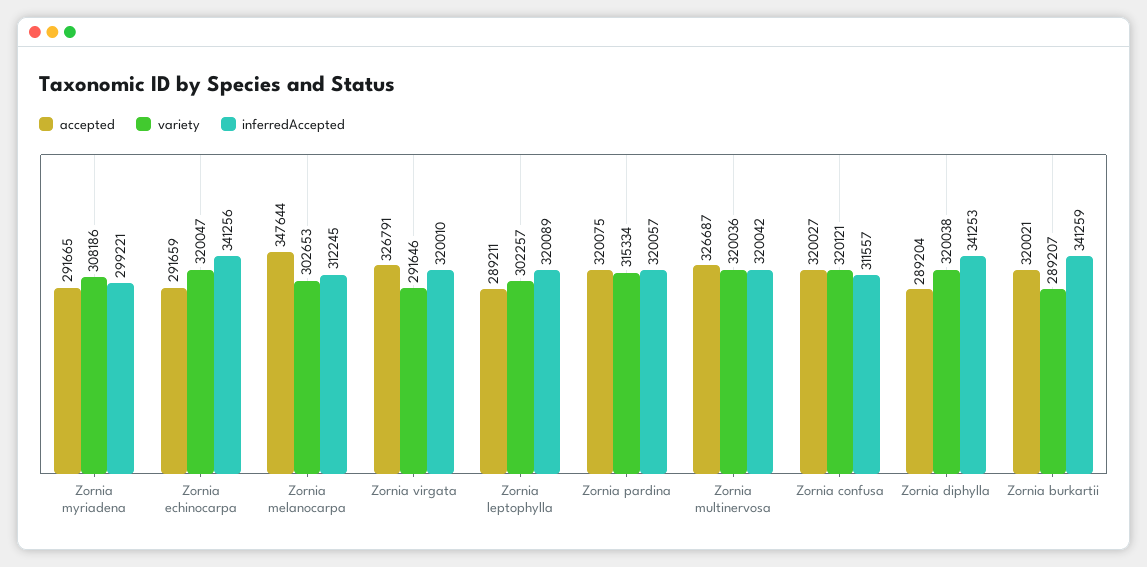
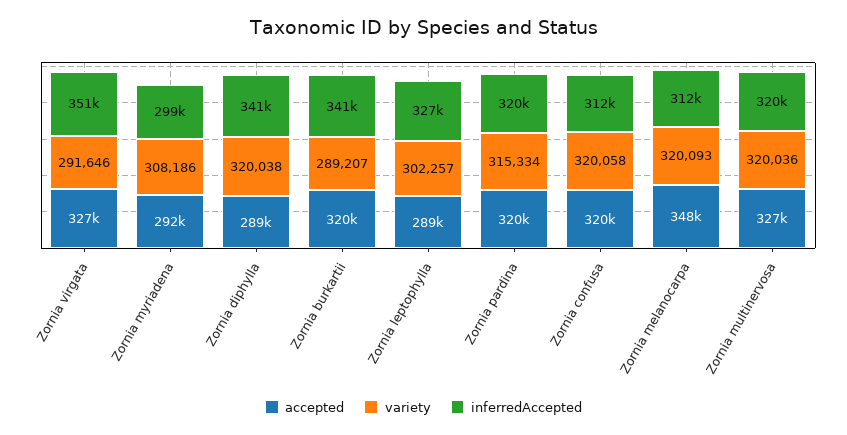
accepted, Zornia echinocarpa: 291659 -> none
variety, Zornia echinocarpa: 320047 -> none
inferredAccepted, Zornia echinocarpa: 341256 -> none
variety, Zornia melanocarpa: 302653 -> 320093
inferredAccepted, Zornia virgata: 320010 -> 351000
inferredAccepted, Zornia leptophylla: 320089 -> 327000
variety, Zornia confusa: 320121 -> 320058

